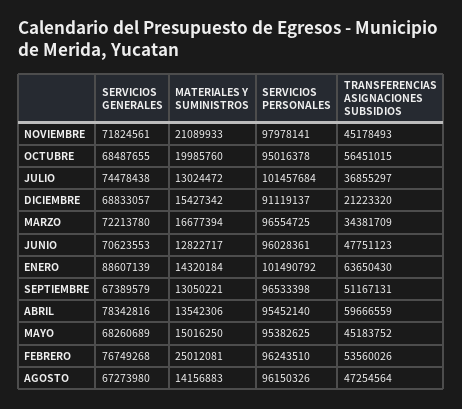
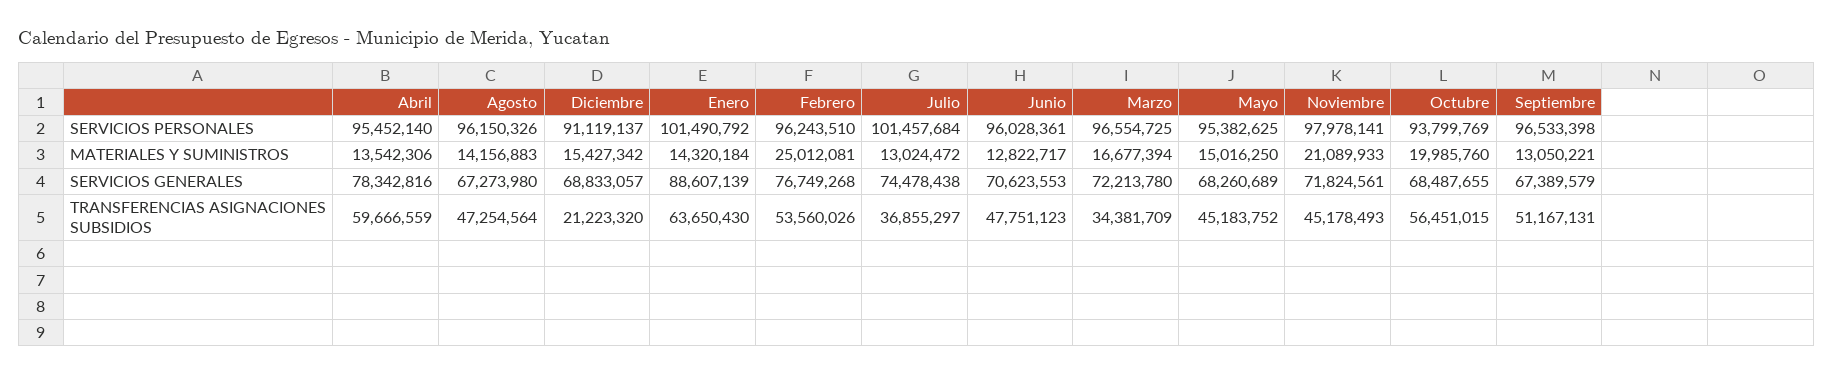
SERVICIOS PERSONALES, OCTUBRE: 95016378 -> 93799769

